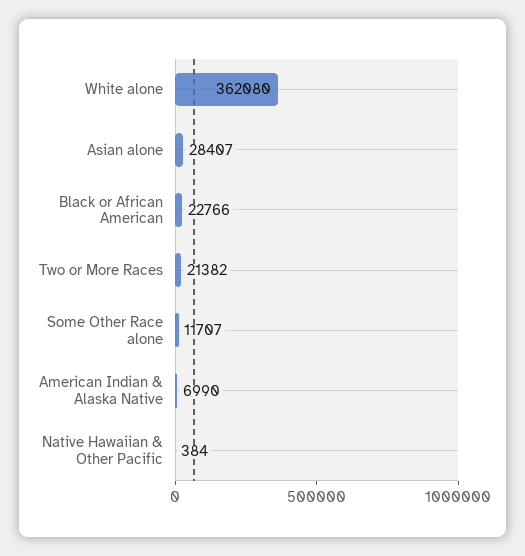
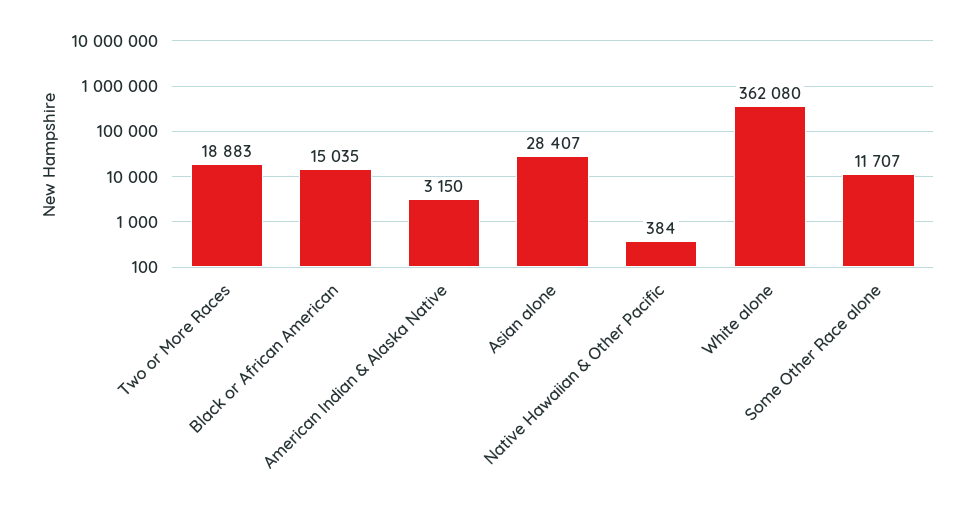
Black or African American: 22766 -> 15035
Two or More Races: 21382 -> 18883
American Indian & Alaska Native: 6990 -> 3150

